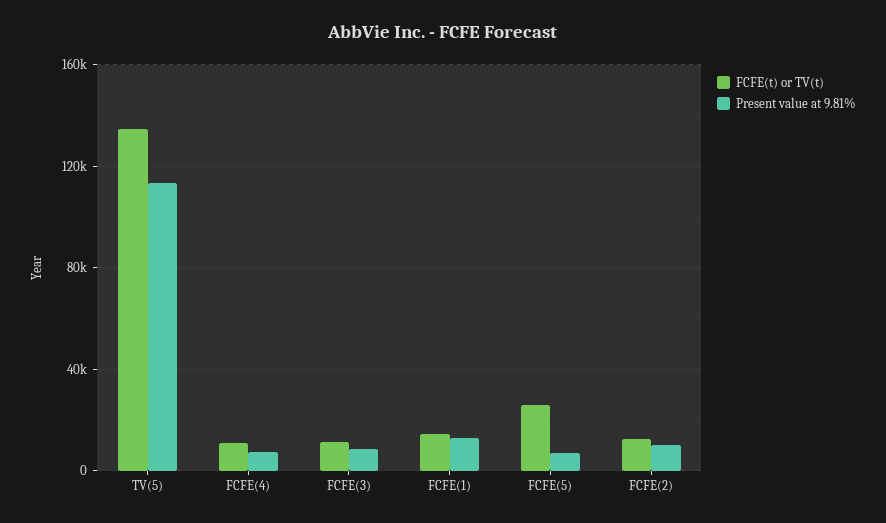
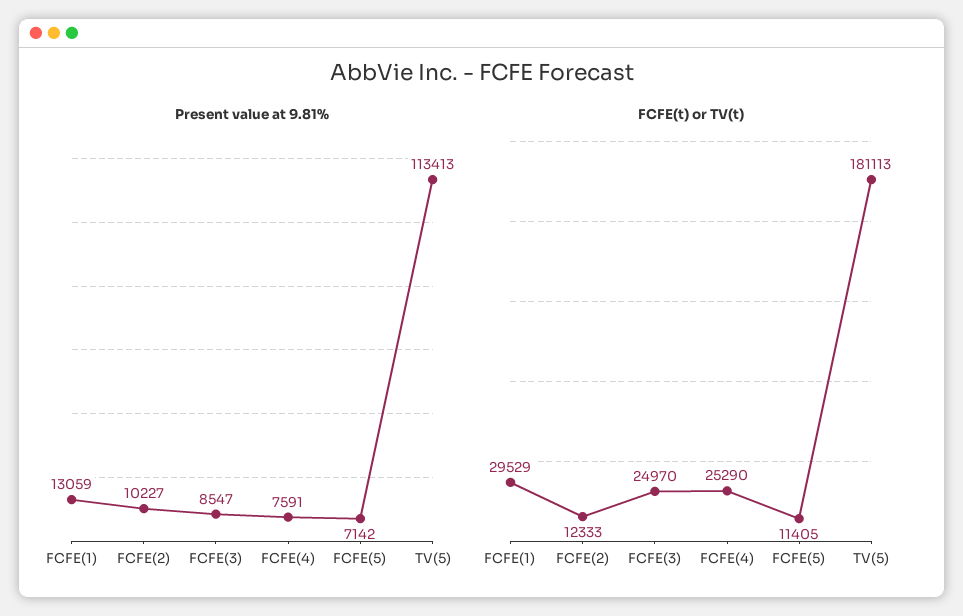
FCFE(t) or TV(t), TV(5): 135000 -> 181113
FCFE(t) or TV(t), FCFE(4): 10000 -> 25290
FCFE(t) or TV(t), FCFE(3): 10000 -> 24970
FCFE(t) or TV(t), FCFE(1): 15000 -> 29529
FCFE(t) or TV(t), FCFE(5): 25000 -> 11405

